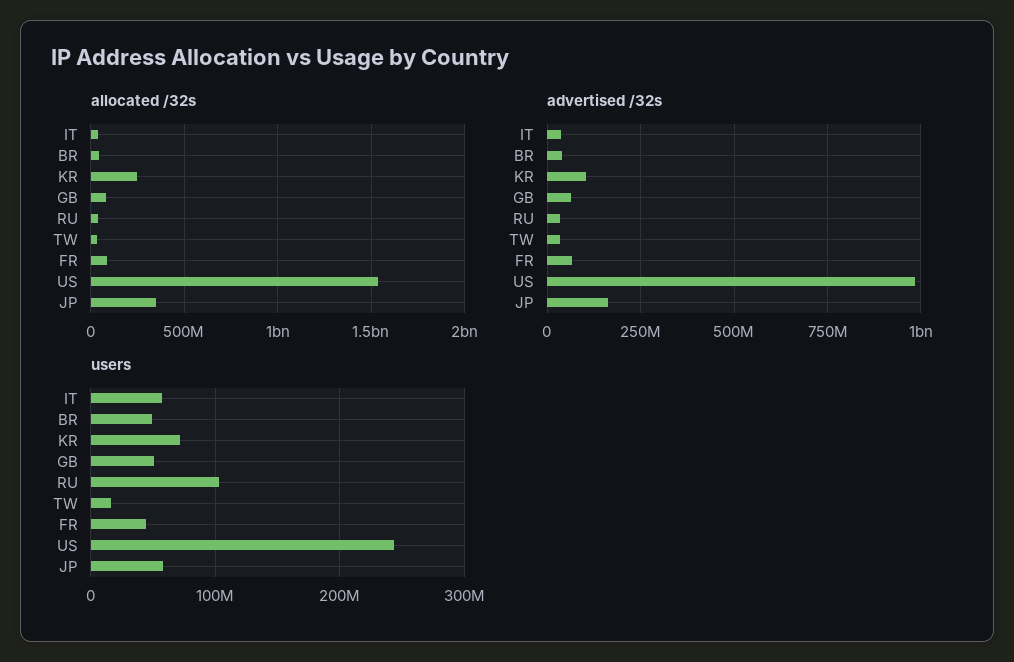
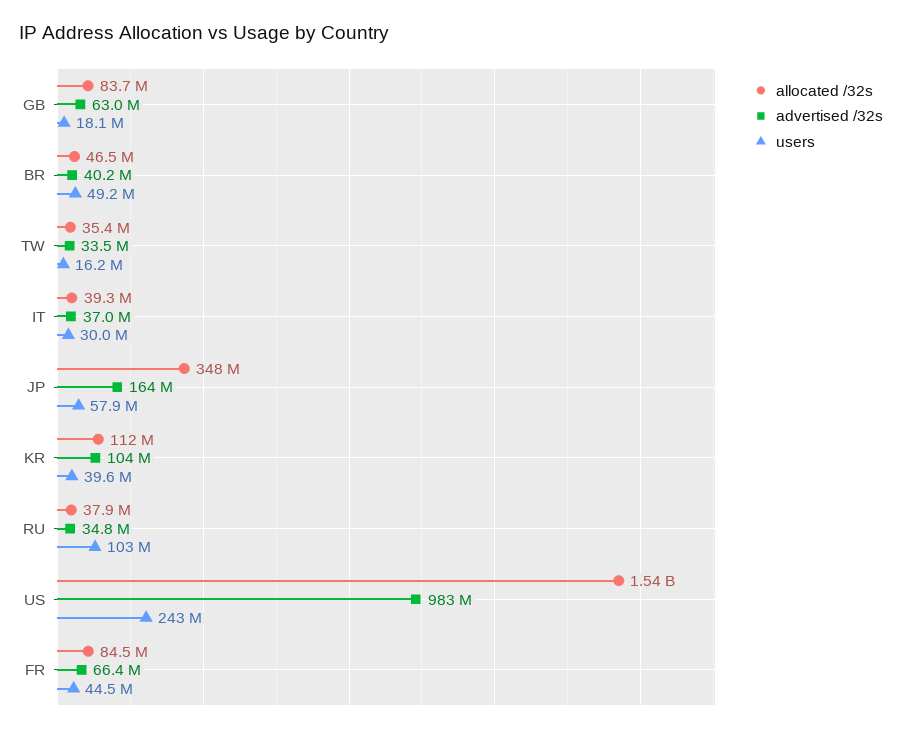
allocated /32s, KR: 250000000 -> 112000000
users, IT: 60000000 -> 30000000
users, KR: 70000000 -> 39600000
users, GB: 50000000 -> 18100000

